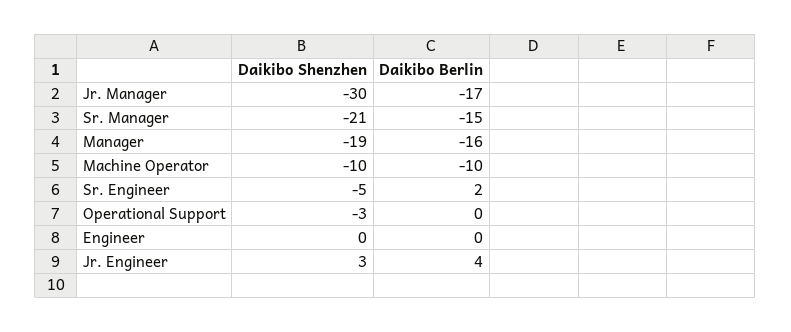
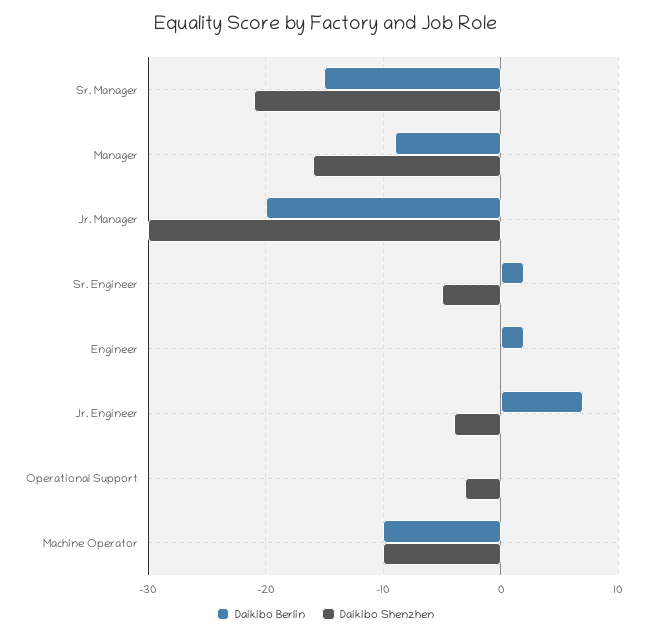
Daikibo Berlin, Jr. Manager: -17 -> -20
Daikibo Shenzhen, Manager: -19 -> -16
Daikibo Berlin, Manager: -16 -> -9
Daikibo Berlin, Engineer: 0 -> 2
Daikibo Shenzhen, Jr. Engineer: 3 -> -4
Daikibo Berlin, Jr. Engineer: 4 -> 7

